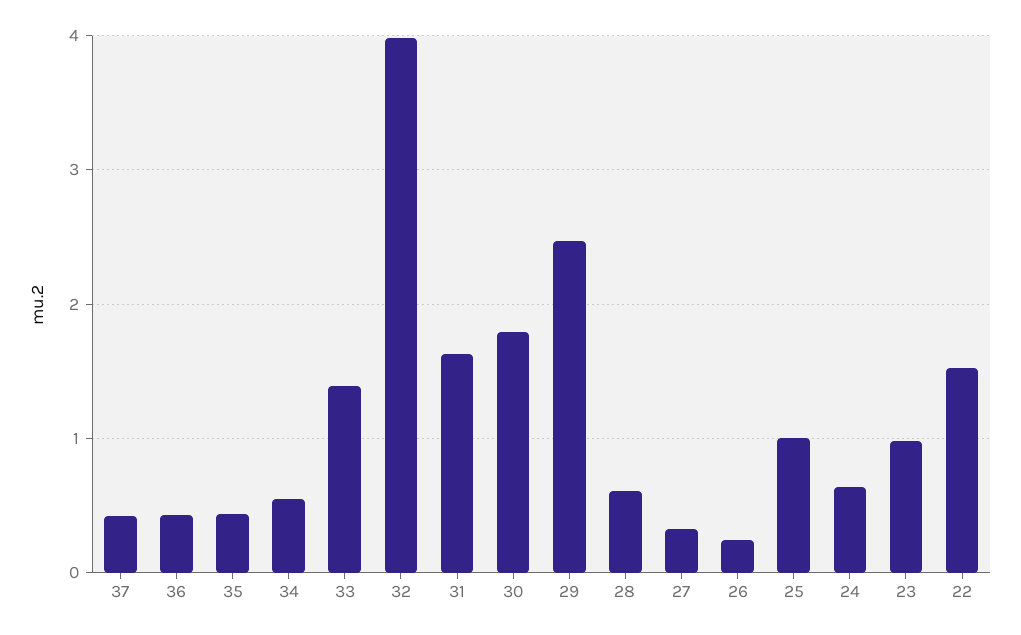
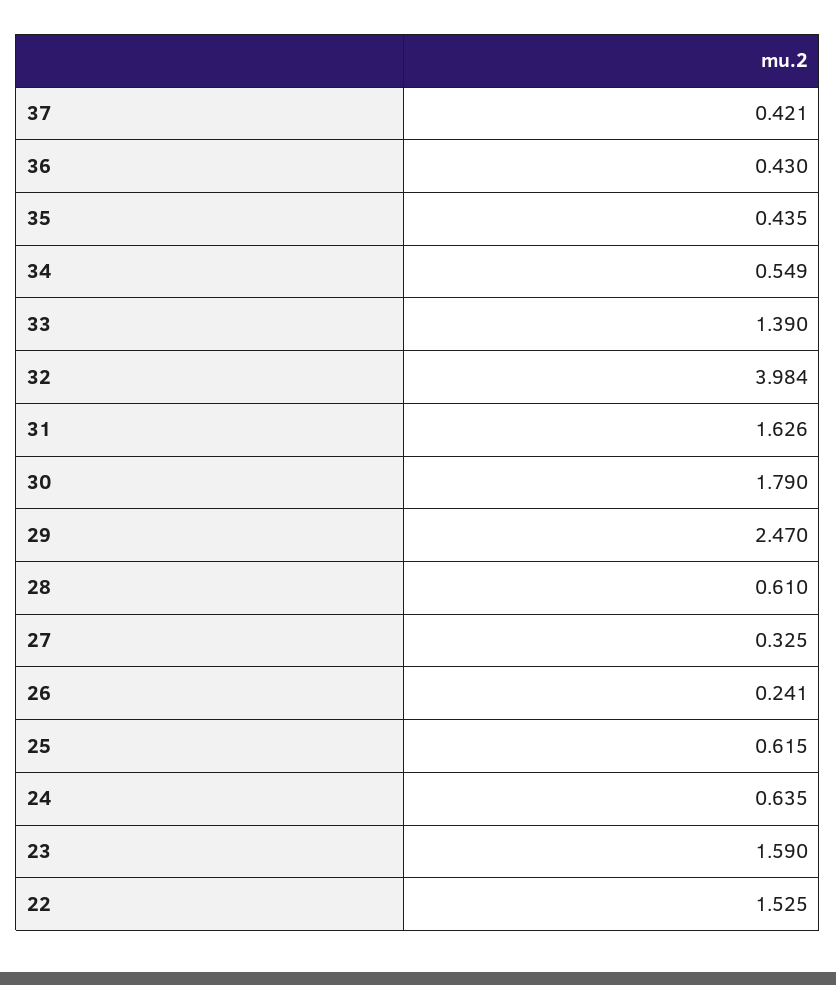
25: 1 -> 0.615
23: 1 -> 1.59

